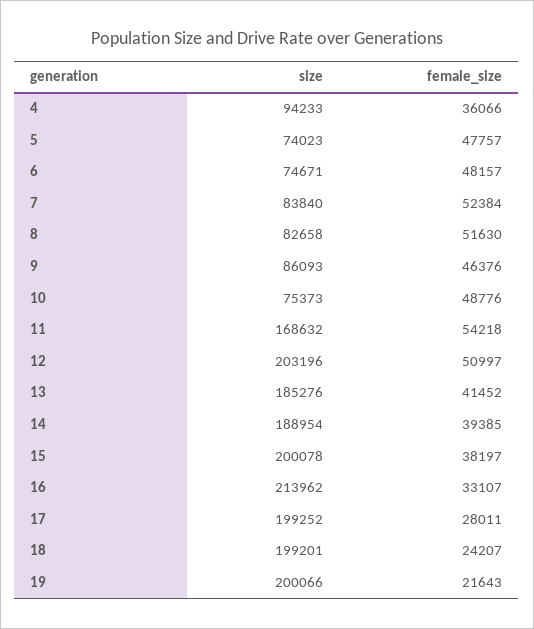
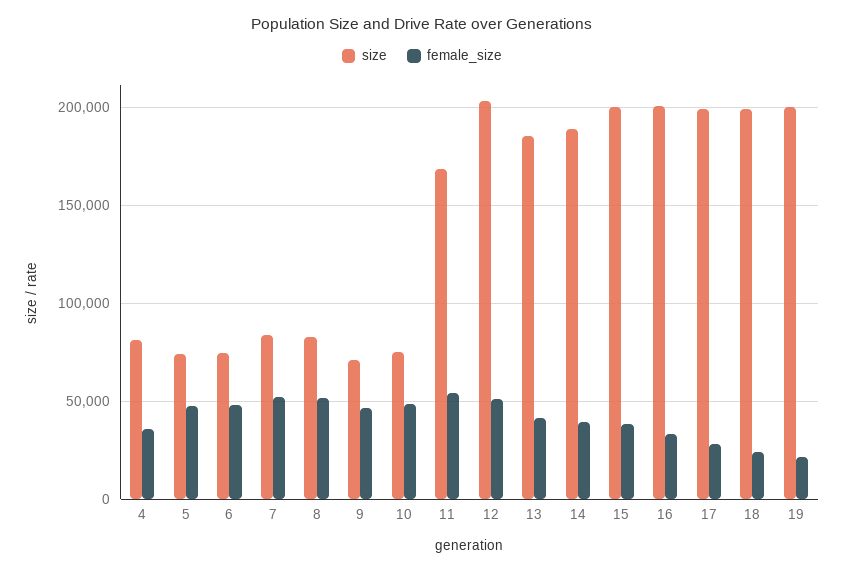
size, 4: 94233 -> 80000
size, 9: 86093 -> 70000
size, 16: 213962 -> 200000

